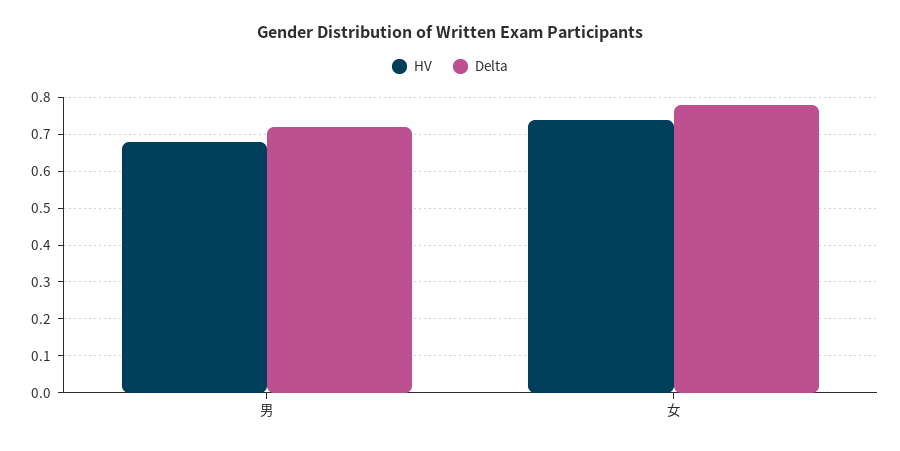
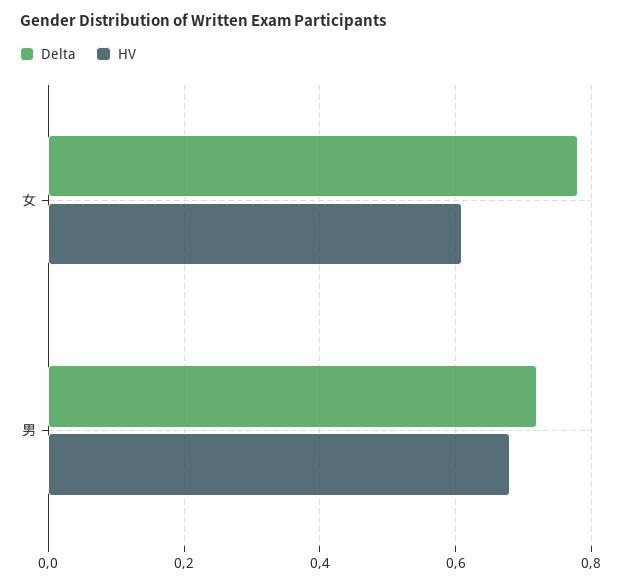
HV, 女: 0.75 -> 0.6

